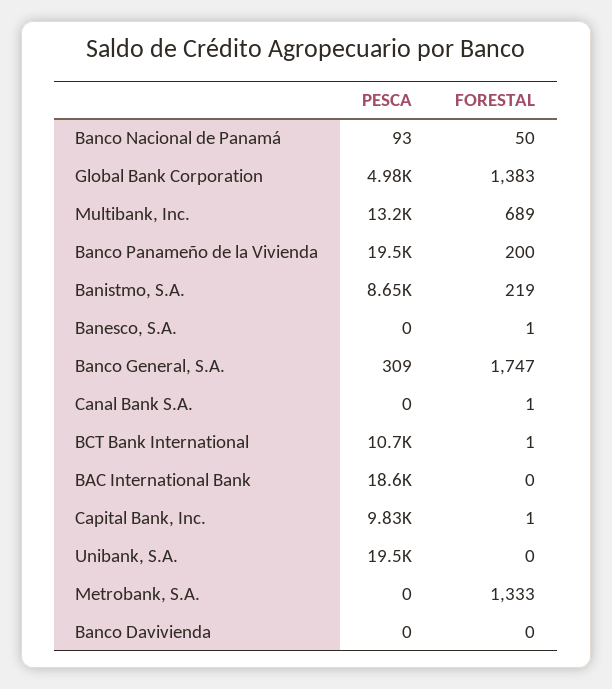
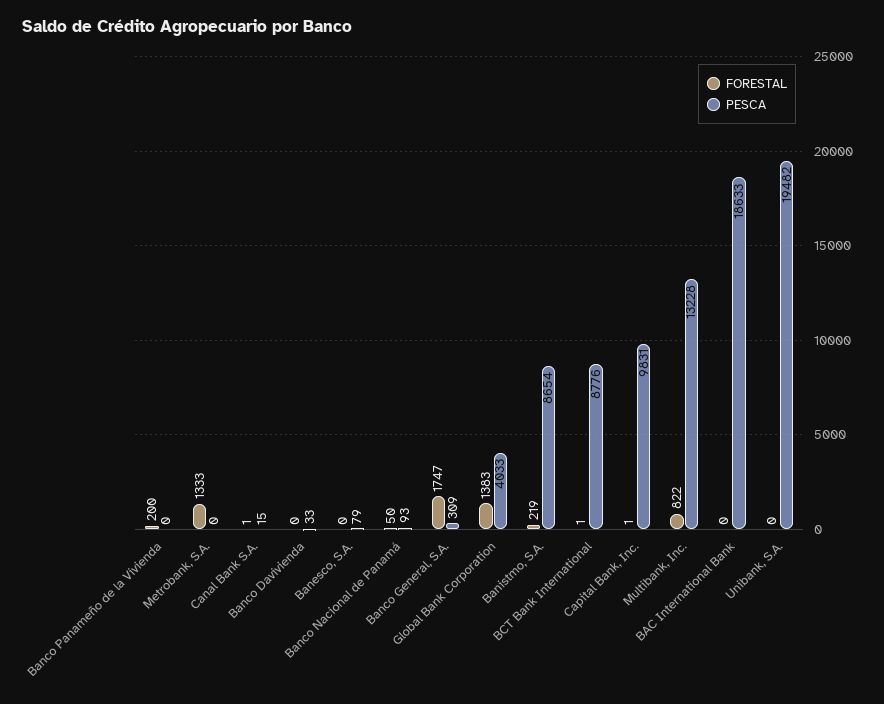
PESCA, Global Bank Corporation: 4980 -> 4033
FORESTAL, Multibank, Inc.: 689 -> 822
PESCA, Banco Panameño de la Vivienda: 19500 -> 0
PESCA, Banesco, S.A.: 0 -> 79
FORESTAL, Banesco, S.A.: 1 -> 0
PESCA, Canal Bank S.A.: 0 -> 15
PESCA, BCT Bank International: 10700 -> 8776
PESCA, Banco Davivienda: 0 -> 33

